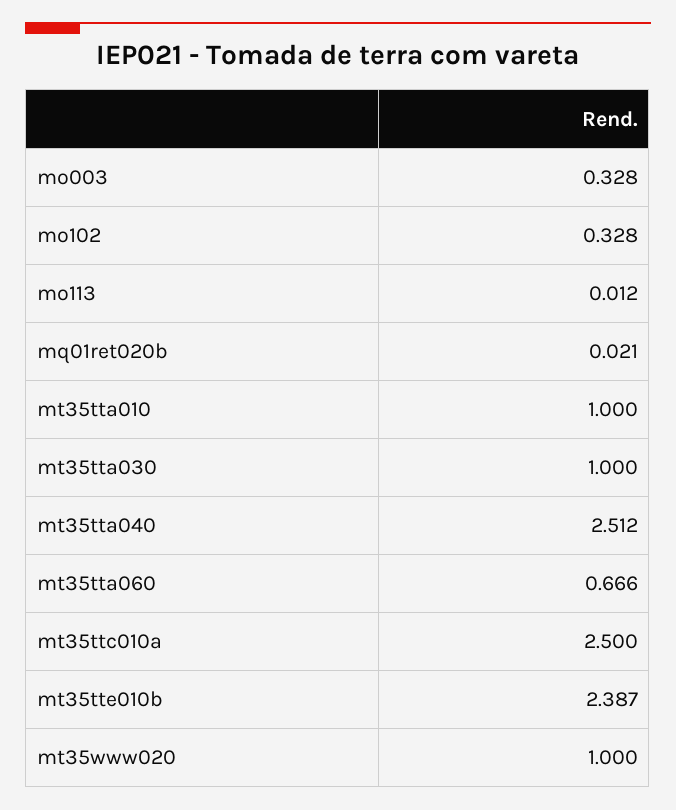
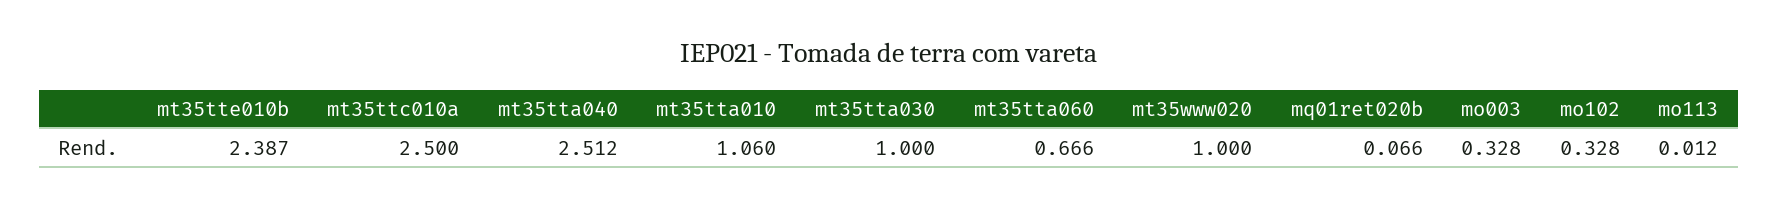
mq01ret020b: 0.021 -> 0.066
mt35tta010: 1 -> 1.06

